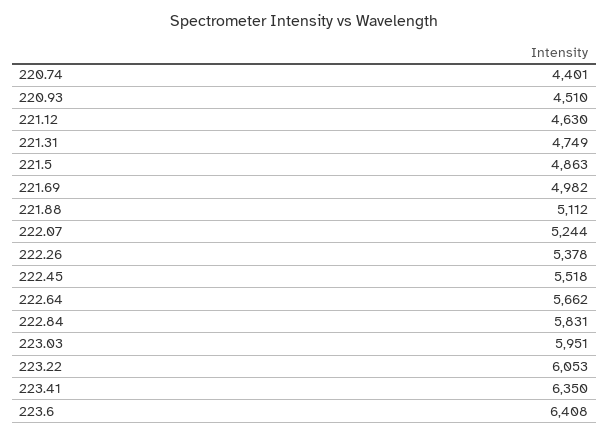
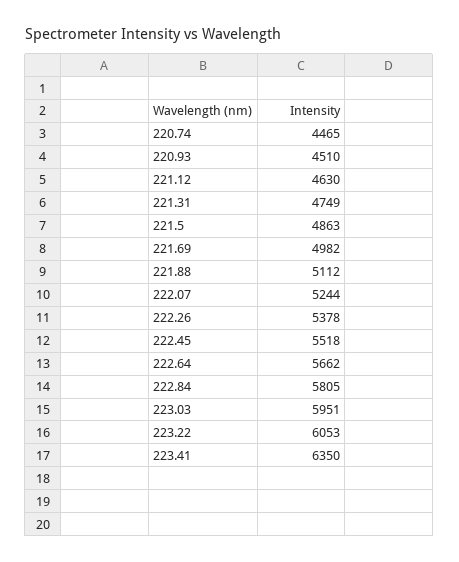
220.74: 4401 -> 4465
222.84: 5831 -> 5805
223.6: 6408 -> none

